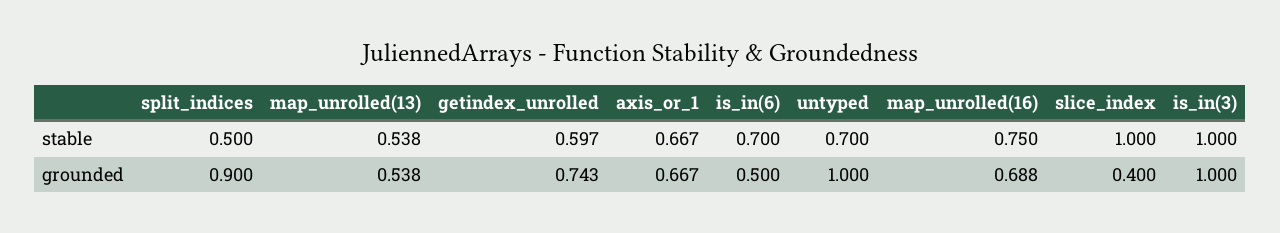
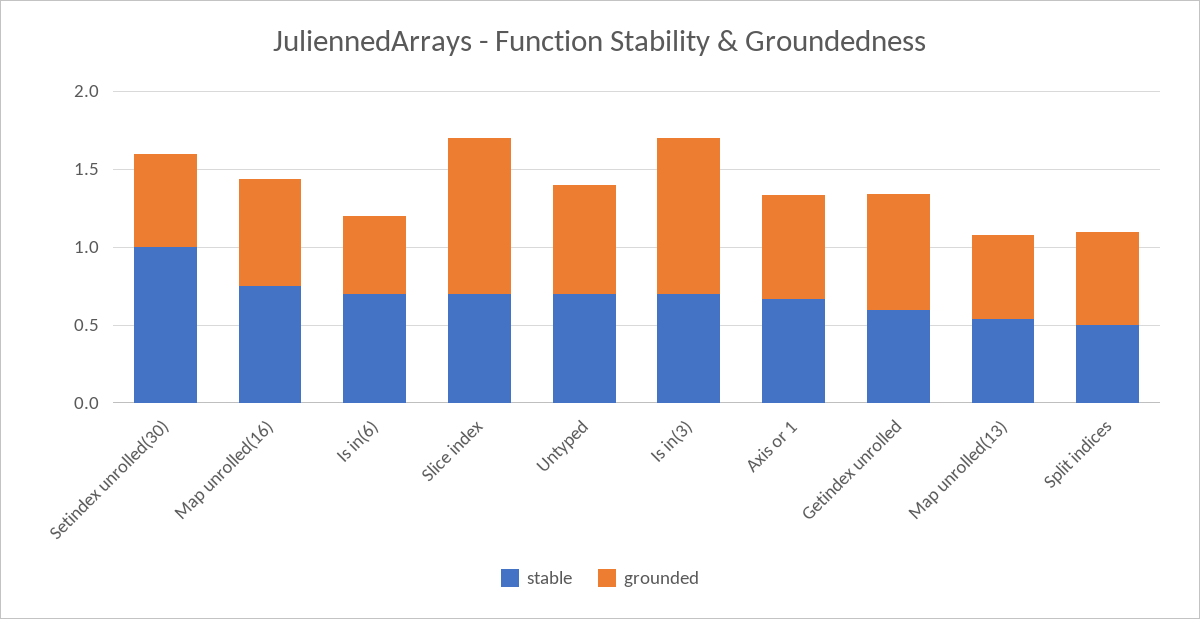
stable, slice_index: 1 -> 0.7
stable, is_in(3): 1 -> 0.7
grounded, split_indices: 0.9 -> 0.6
grounded, untyped: 1 -> 0.7
grounded, slice_index: 0.4 -> 1
stable, Setindex unrolled(30): none -> 1
grounded, Setindex unrolled(30): none -> 0.6

